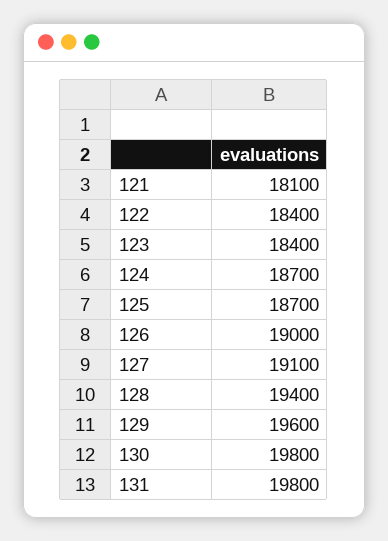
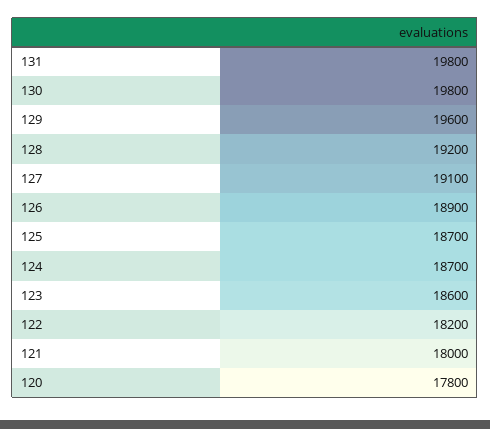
121: 18100 -> 18000
122: 18400 -> 18200
123: 18400 -> 18600
126: 19000 -> 18900
128: 19400 -> 19200
120: none -> 17800

